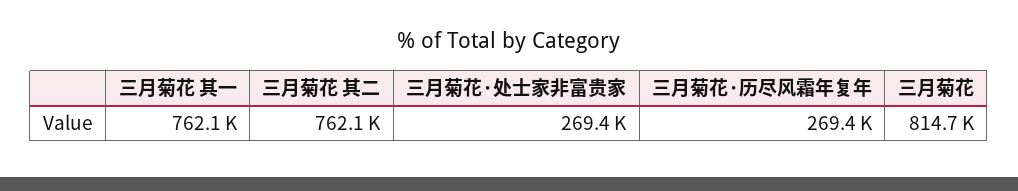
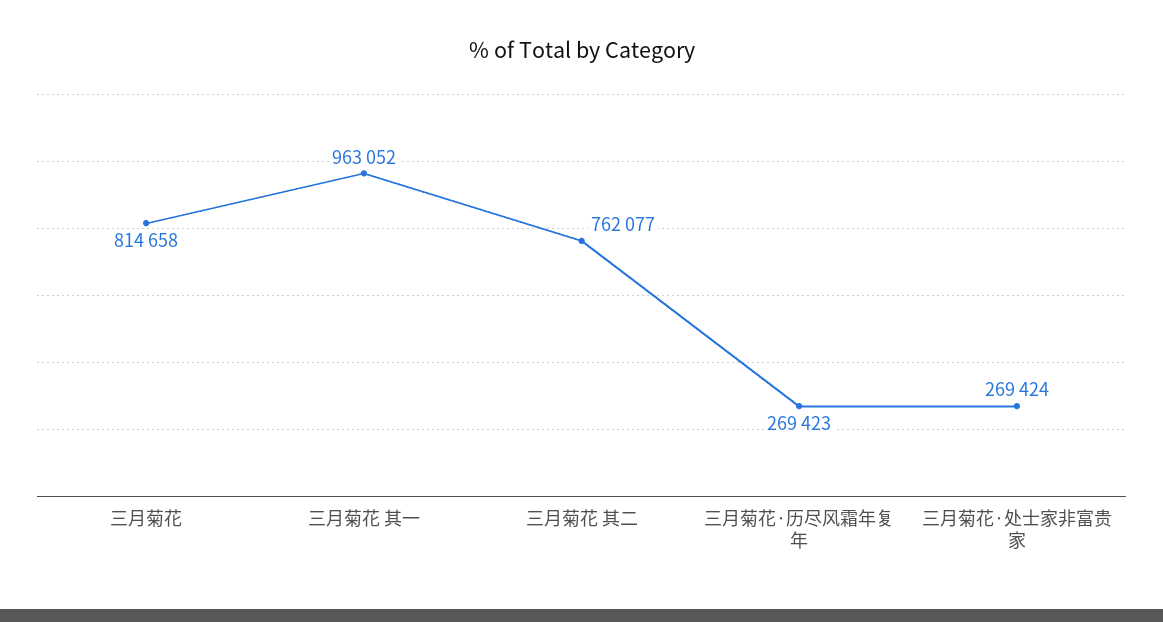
三月菊花 其一: 762100 -> 963052

